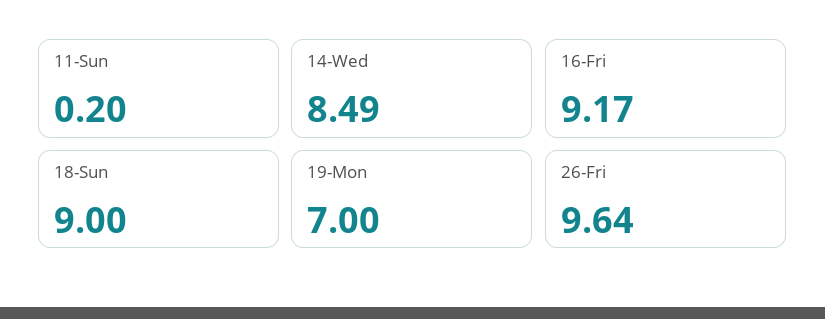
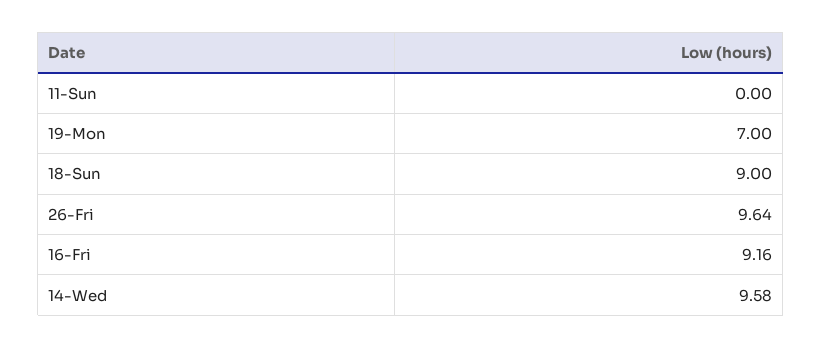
11-Sun: 0.2 -> 0
14-Wed: 8.49 -> 9.58
16-Fri: 9.17 -> 9.16

